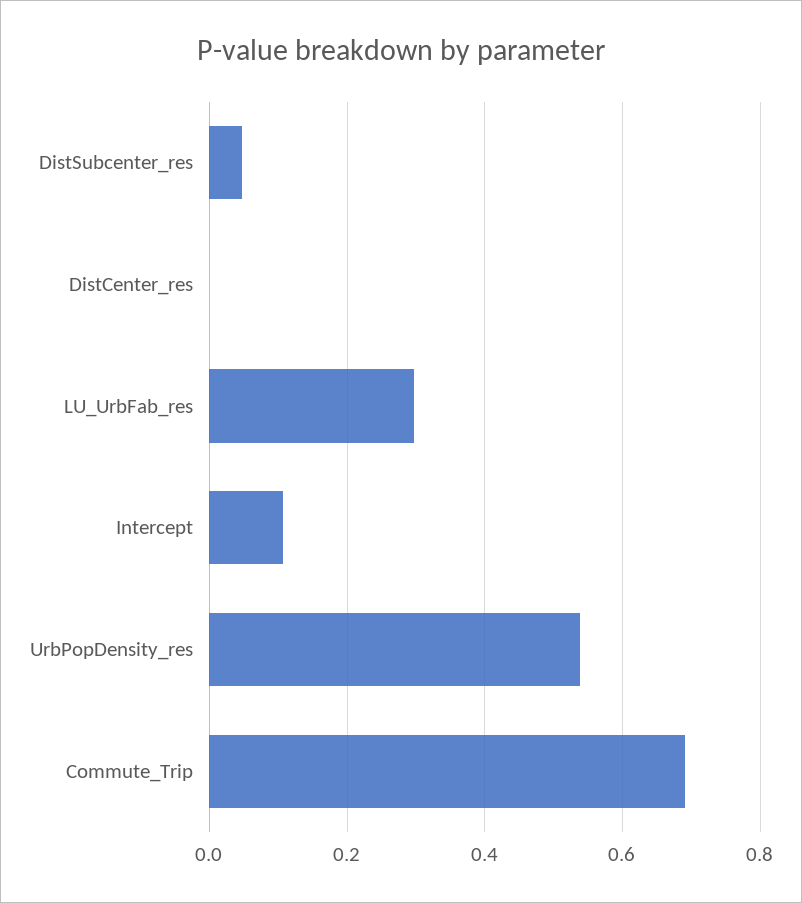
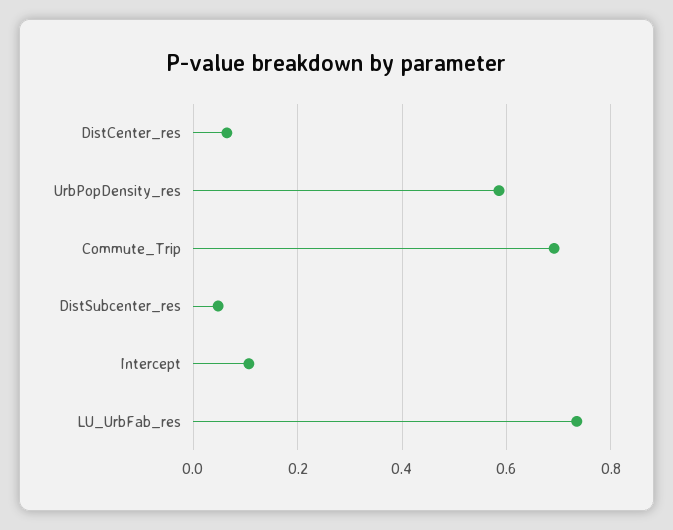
DistCenter_res: 0 -> 0.06
LU_UrbFab_res: 0.3 -> 0.74
UrbPopDensity_res: 0.54 -> 0.58

